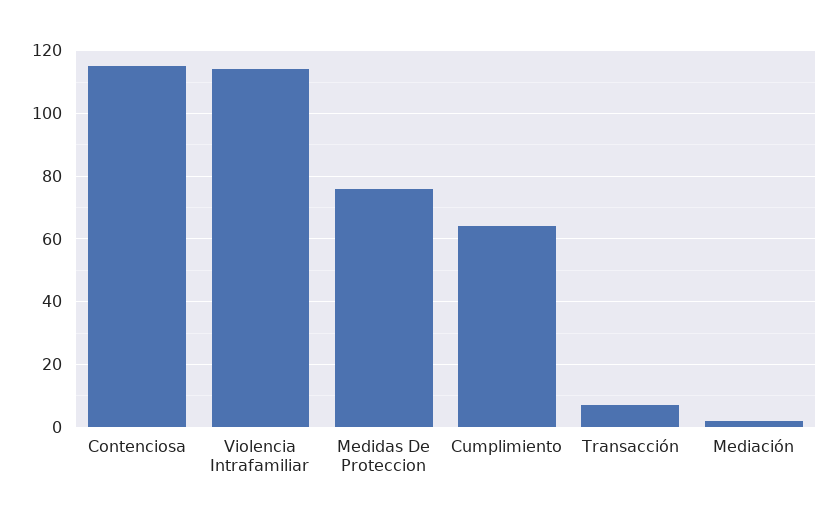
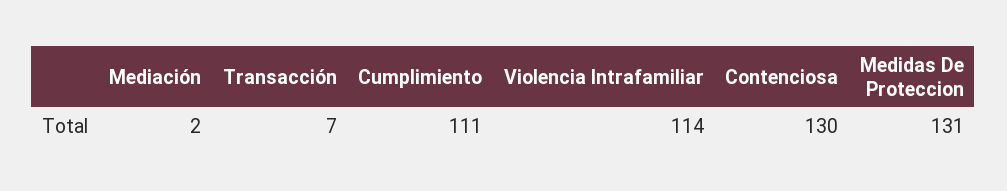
Contenciosa: 115 -> 130
Medidas De Proteccion: 75 -> 131
Cumplimiento: 65 -> 111

